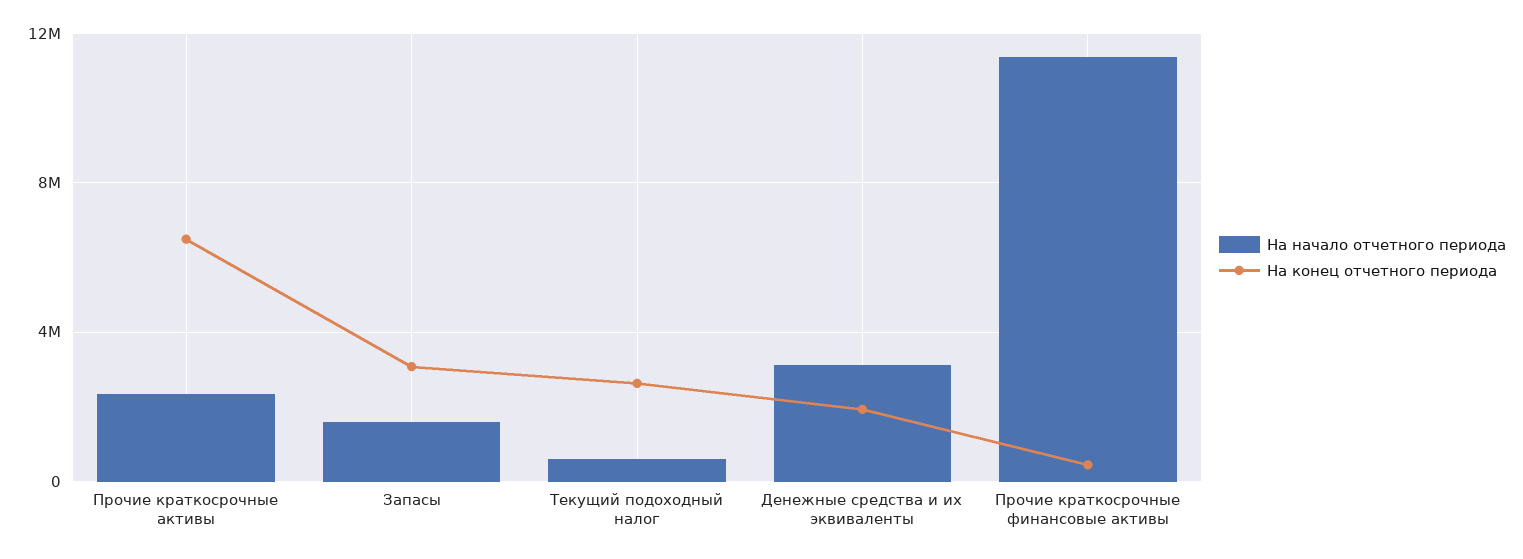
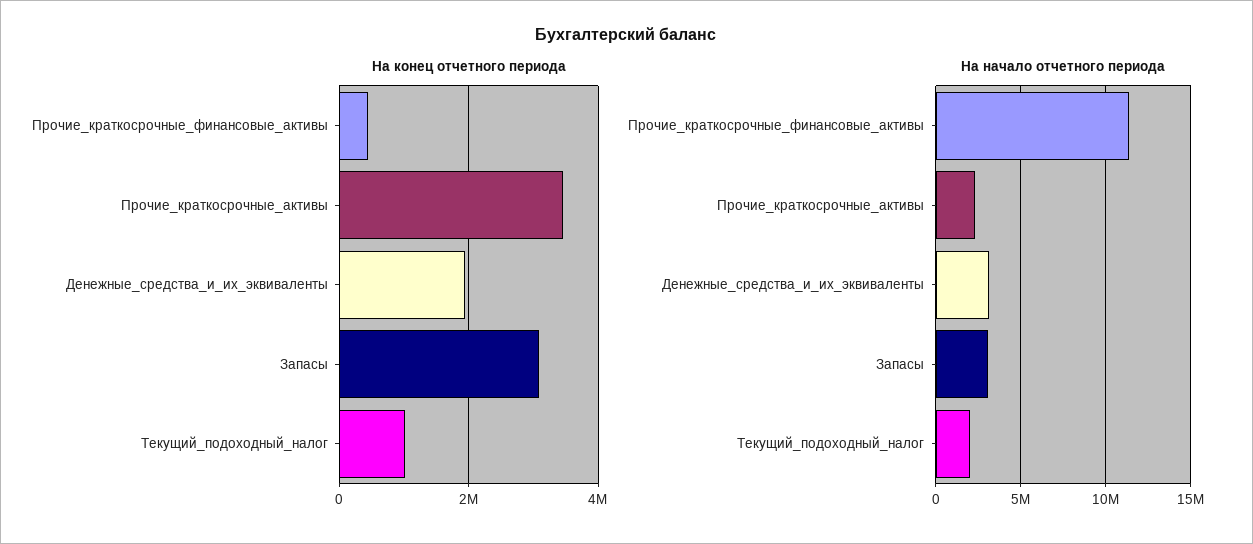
На конец отчетного периода, Прочие краткосрочные активы: 6500000 -> 3400000
На начало отчетного периода, Запасы: 1500000 -> 3000000
На начало отчетного периода, Текущий подоходный налог: 500000 -> 2000000
На конец отчетного периода, Текущий подоходный налог: 2500000 -> 1000000

